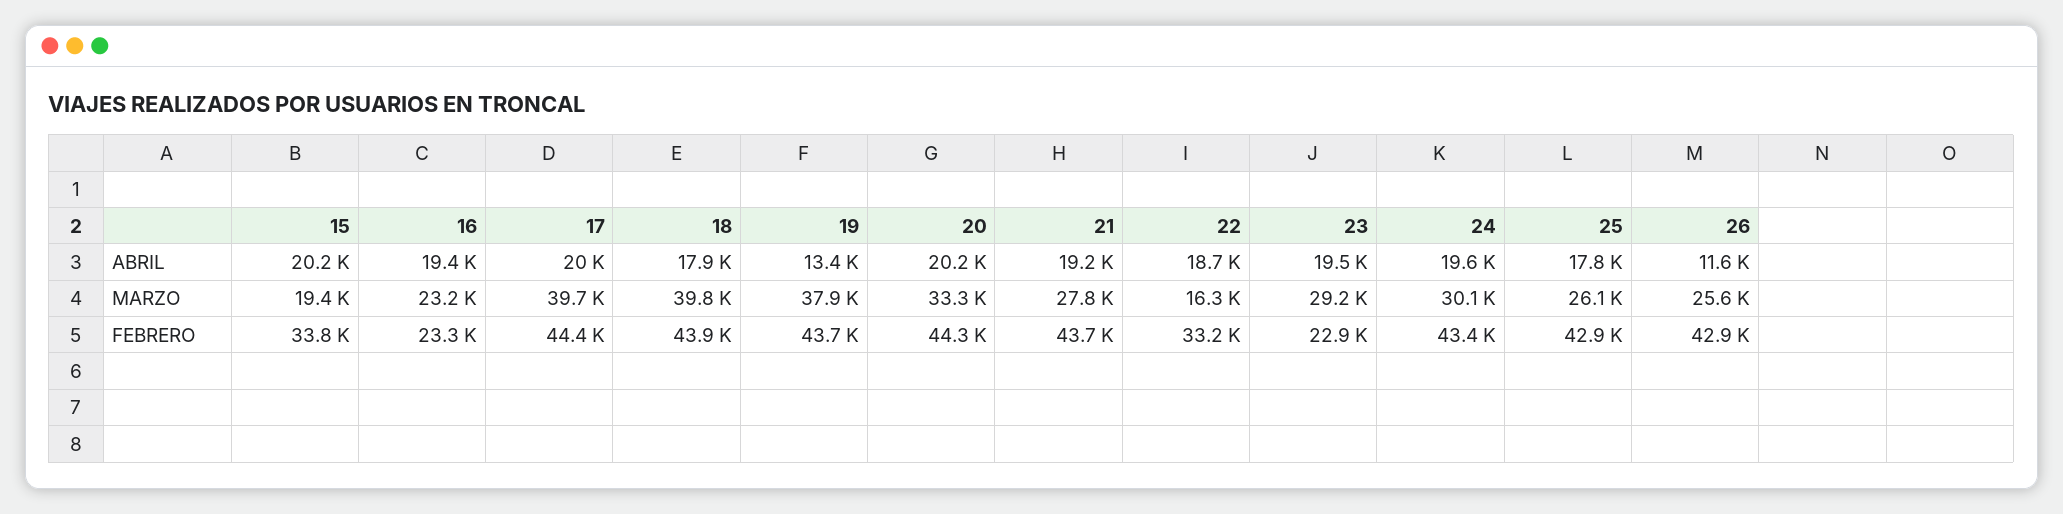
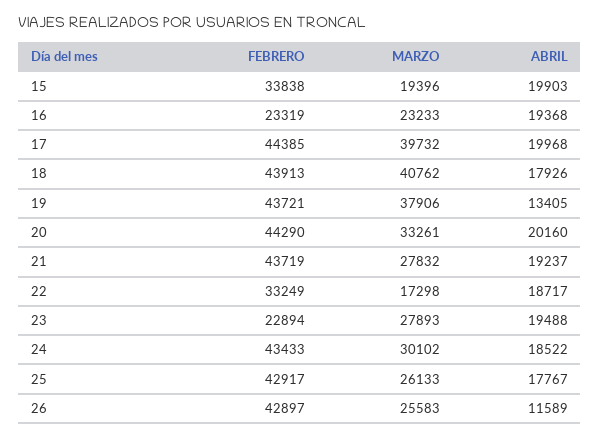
15, ABRIL: 20200 -> 19903
24, ABRIL: 19600 -> 18522
18, MARZO: 39800 -> 40762
22, MARZO: 16300 -> 17298
23, MARZO: 29200 -> 27893

